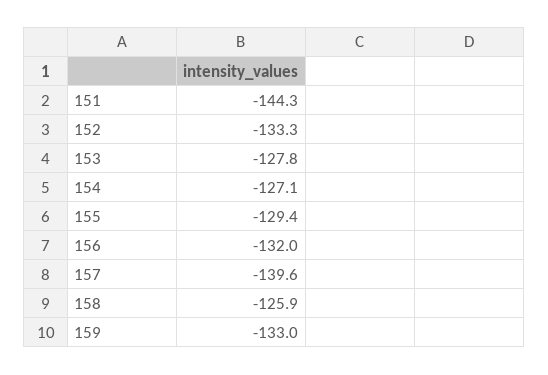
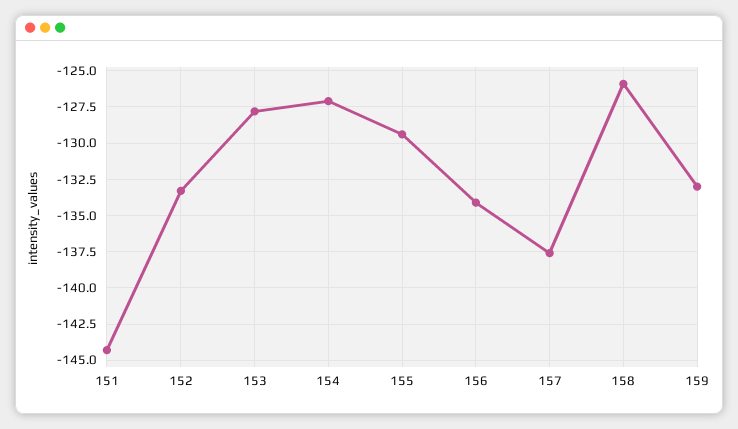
156: -132 -> -134
157: -139.6 -> -137.5

